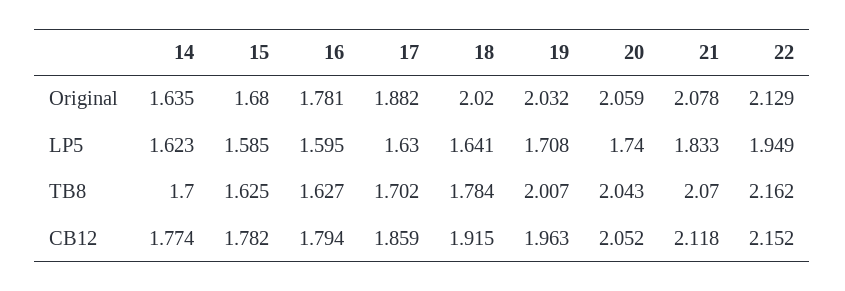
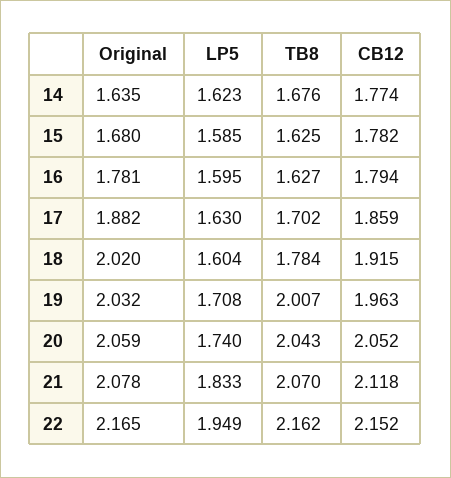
22, Original: 2.129 -> 2.165
18, LP5: 1.641 -> 1.604
14, TB8: 1.7 -> 1.676

